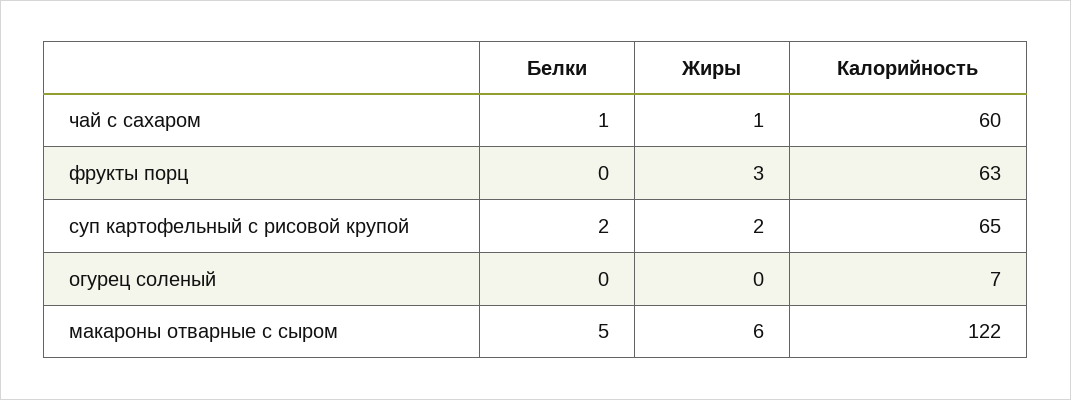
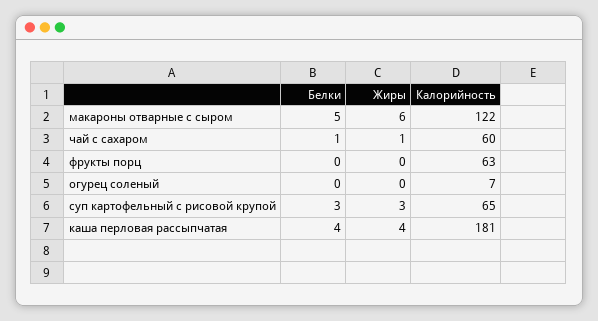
Жиры, фрукты порц: 3 -> 0
Белки, суп картофельный с рисовой крупой: 2 -> 3
Жиры, суп картофельный с рисовой крупой: 2 -> 3
Белки, каша перловая рассыпчатая: none -> 4
Жиры, каша перловая рассыпчатая: none -> 4
Калорийность, каша перловая рассыпчатая: none -> 181

